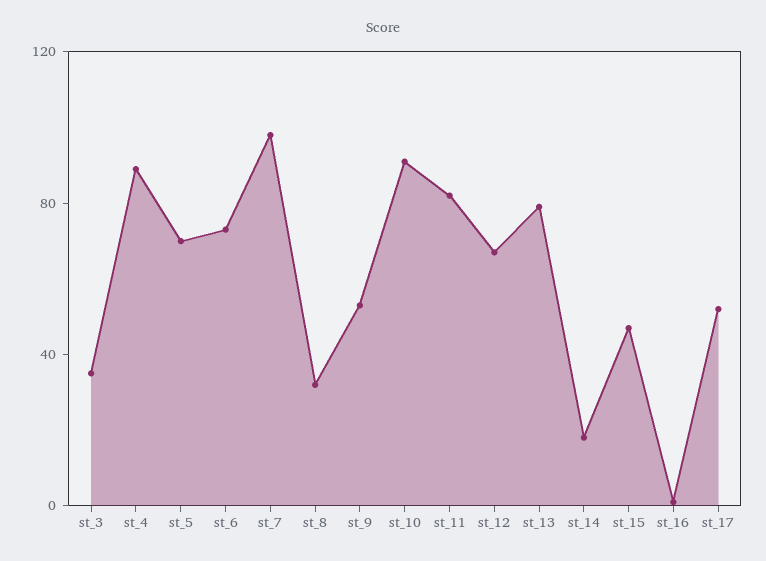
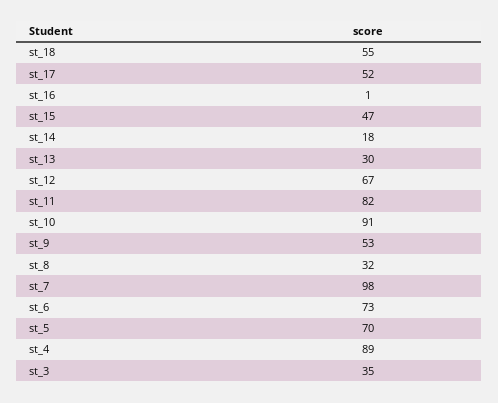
st_13: 80 -> 30
st_18: none -> 55

